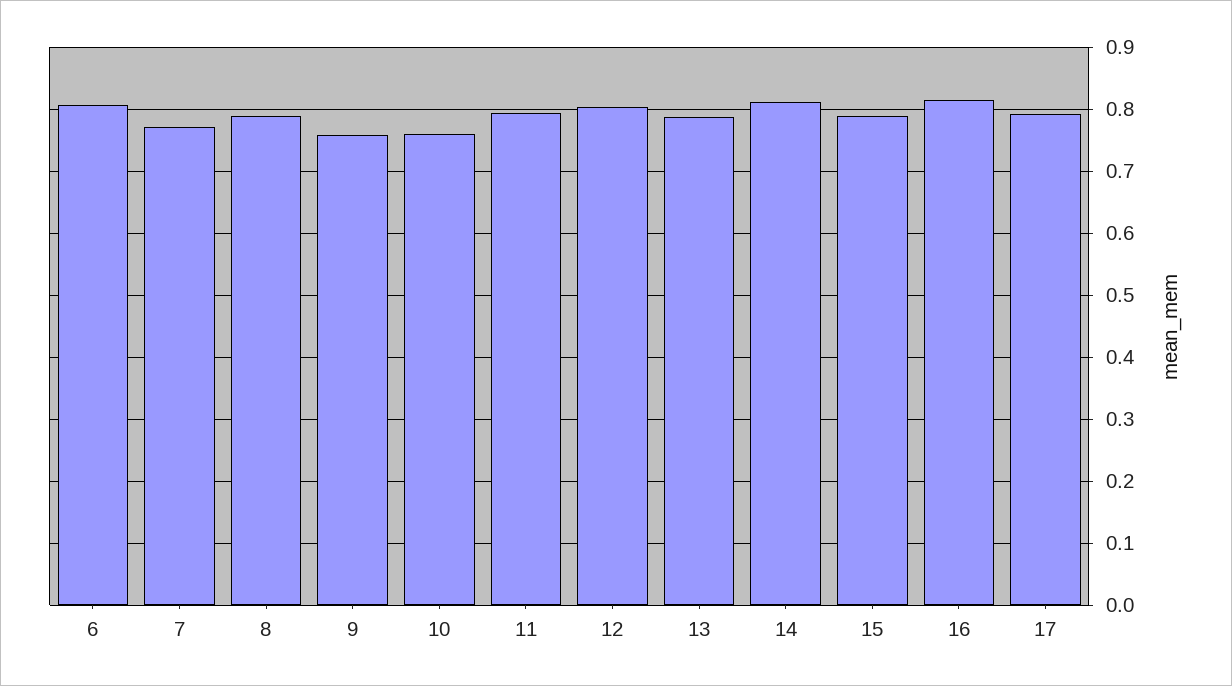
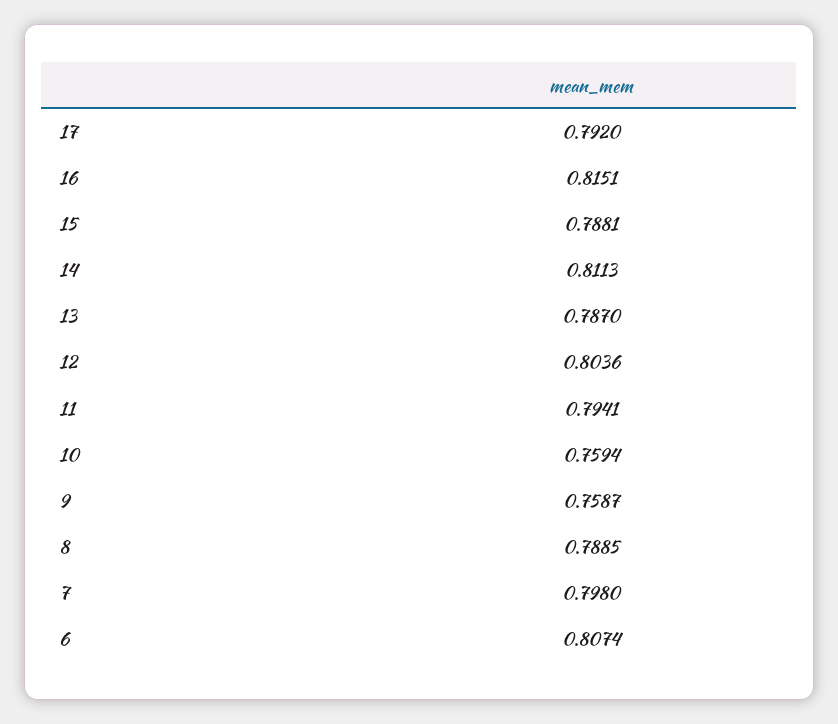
7: 0.77 -> 0.798

